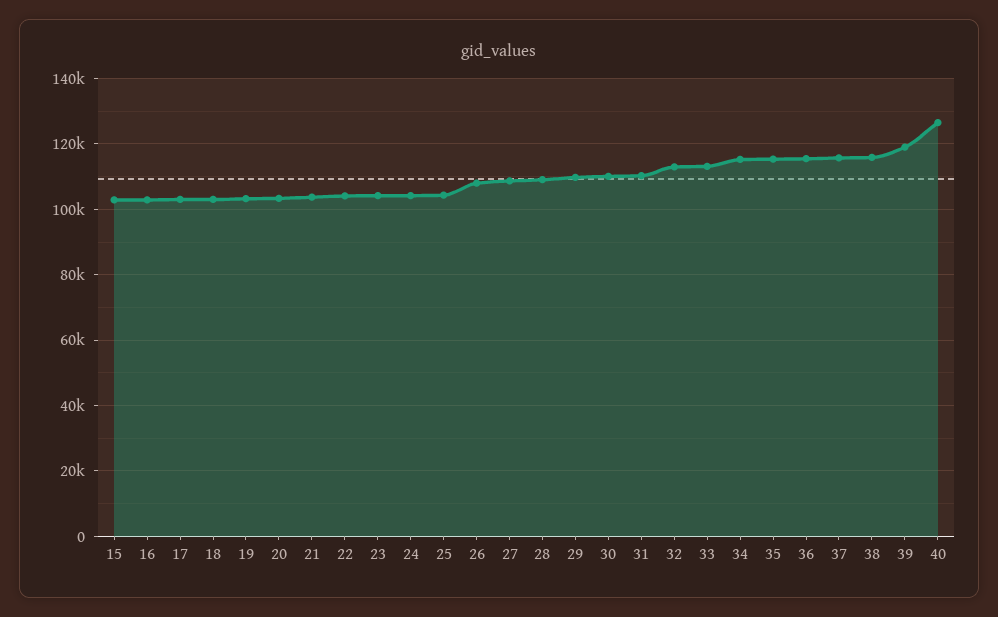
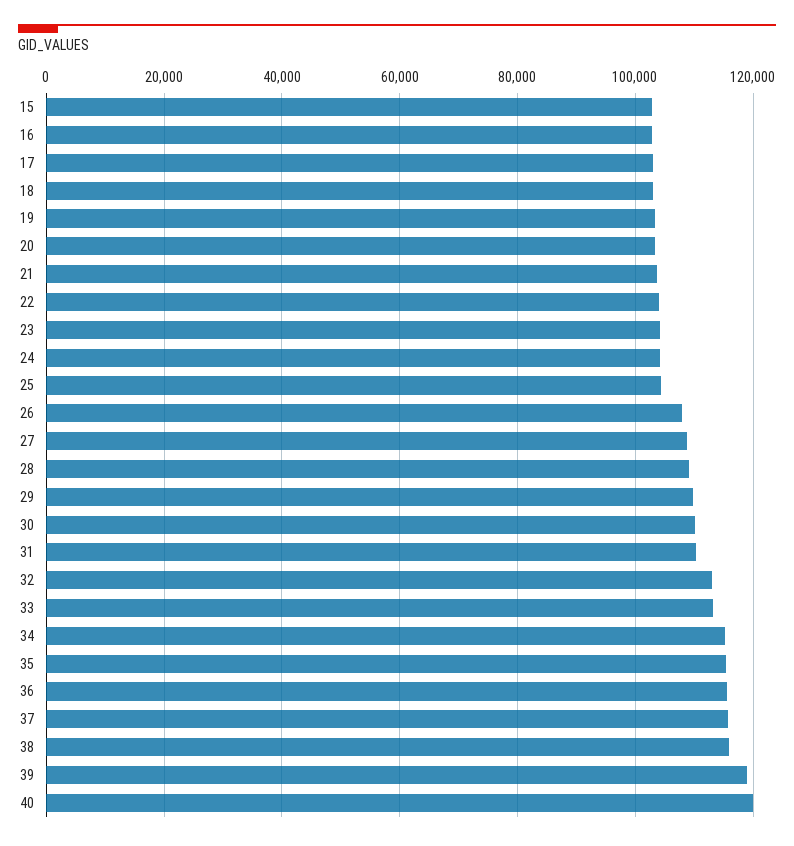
40: 126000 -> 120000

